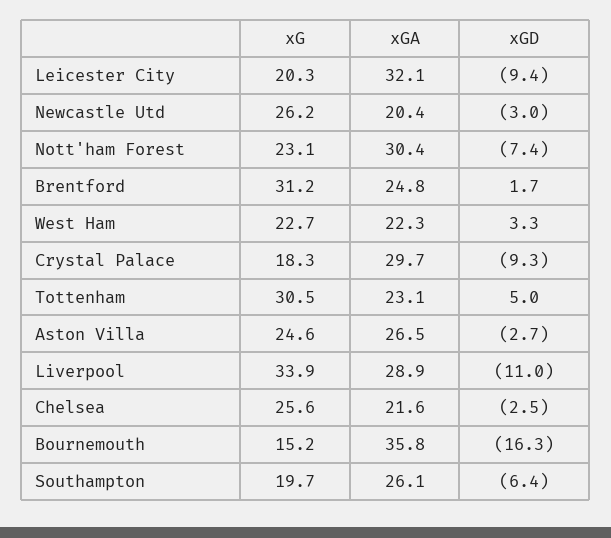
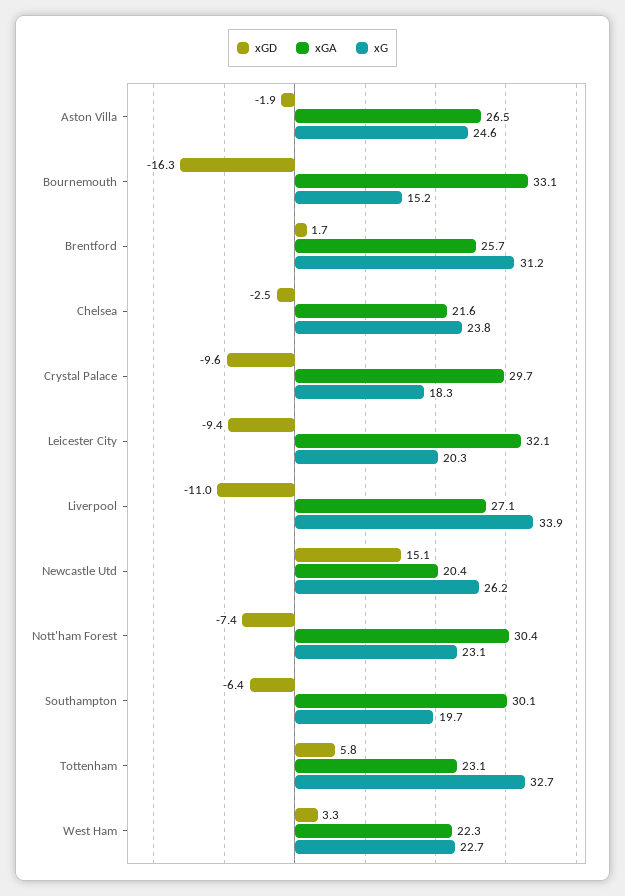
xGD, Newcastle Utd: -3 -> 15.1
xGA, Brentford: 24.8 -> 25.7
xGD, Crystal Palace: -9.3 -> -9.6
xG, Tottenham: 30.5 -> 32.7
xGD, Tottenham: 5 -> 5.8
xGD, Aston Villa: -2.7 -> -1.9
xGA, Liverpool: 28.9 -> 27.1
xG, Chelsea: 25.6 -> 23.8
xGA, Bournemouth: 35.8 -> 33.1
xGA, Southampton: 26.1 -> 30.1

